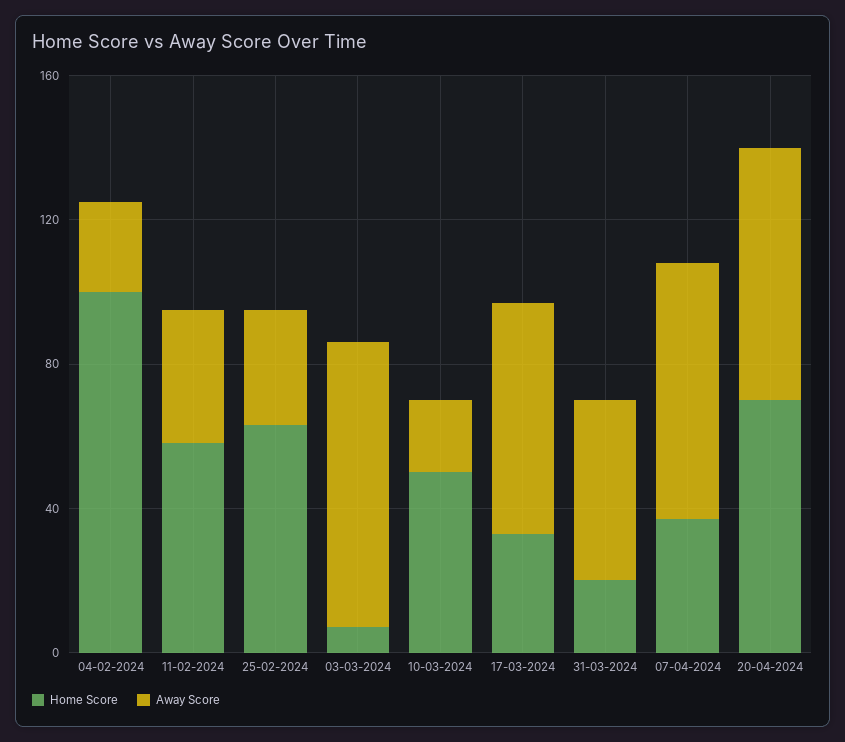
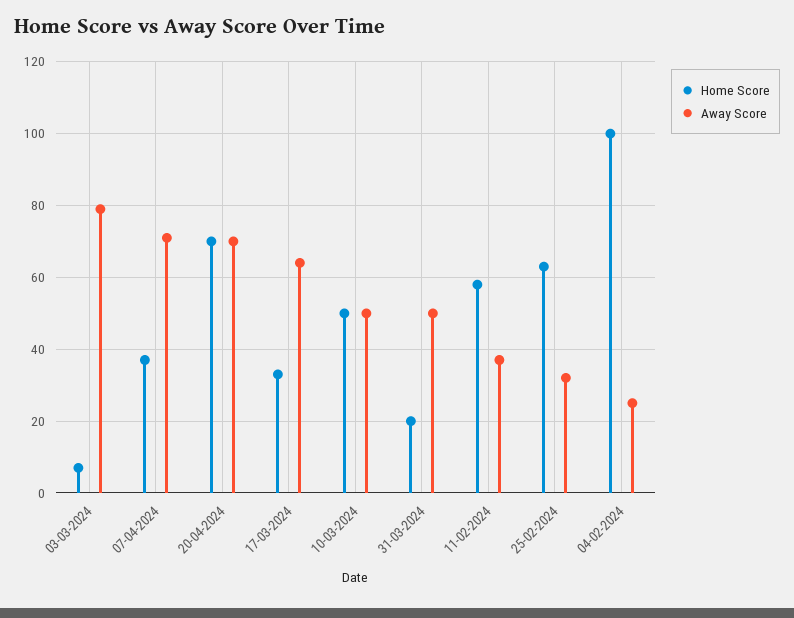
Away Score, 10-03-2024: 20 -> 50

